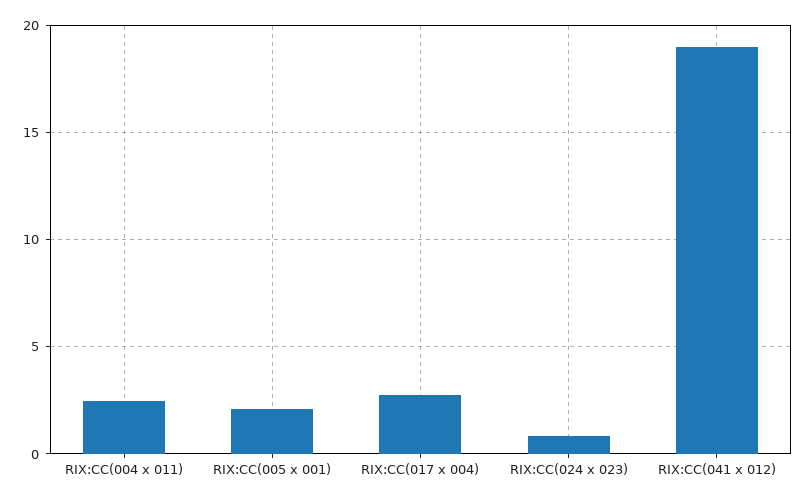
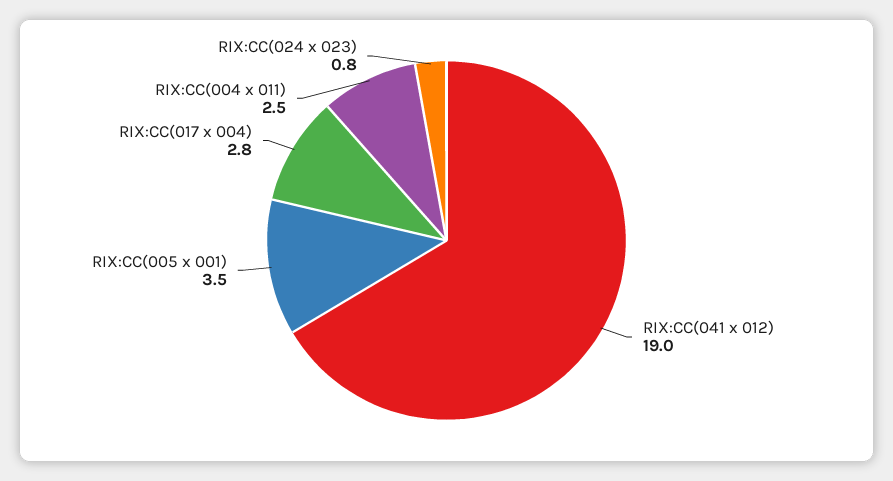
RIX:CC(005 x 001): 2 -> 3.5

